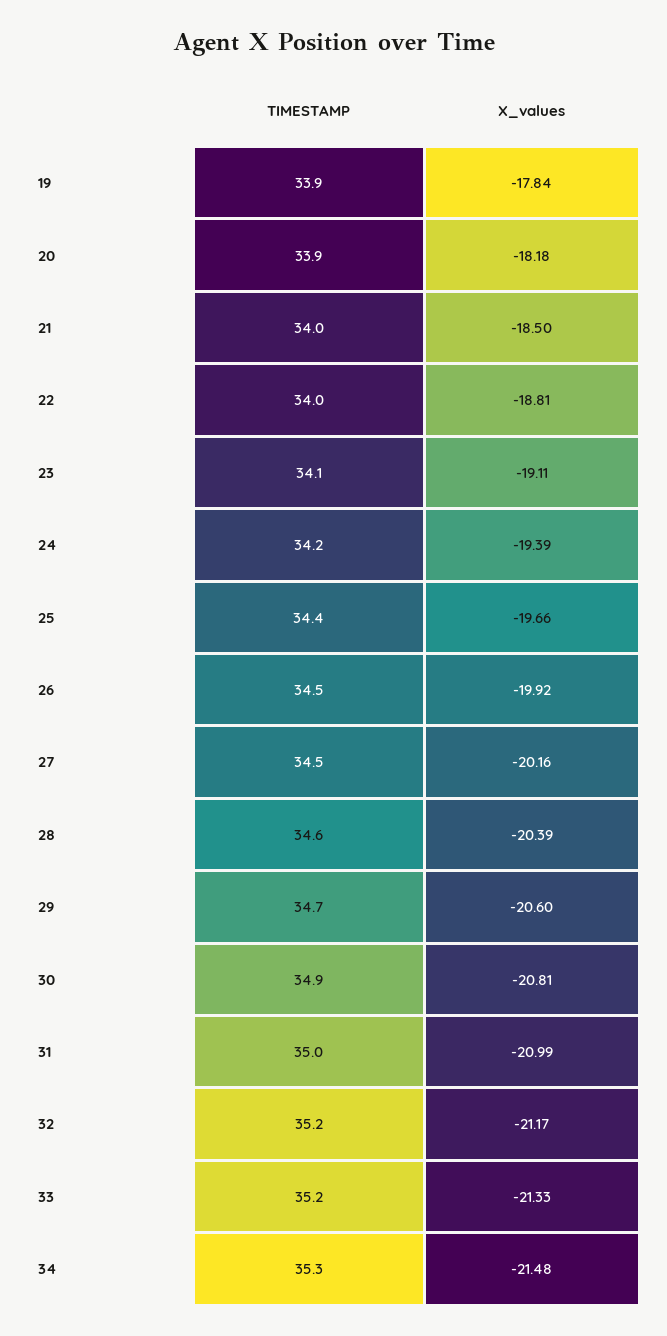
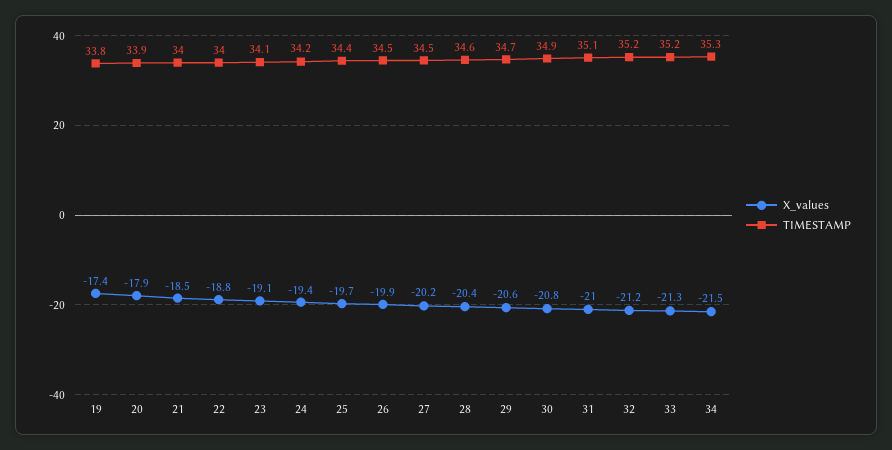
TIMESTAMP, 19: 33.9 -> 33.8
X_values, 19: -17.84 -> -17.4
X_values, 20: -18.18 -> -17.9
TIMESTAMP, 31: 35 -> 35.1

